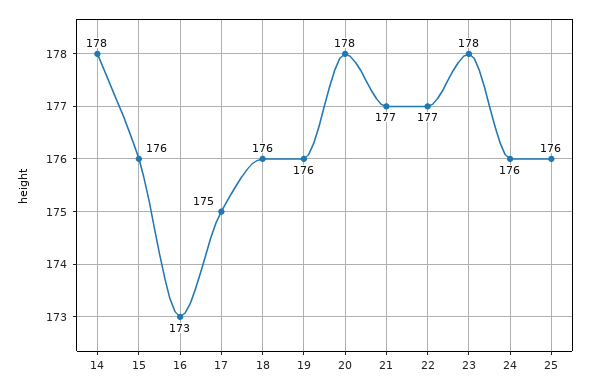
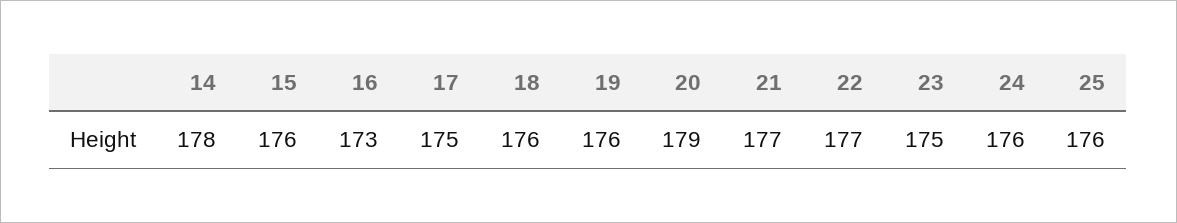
20: 178 -> 179
23: 178 -> 175

